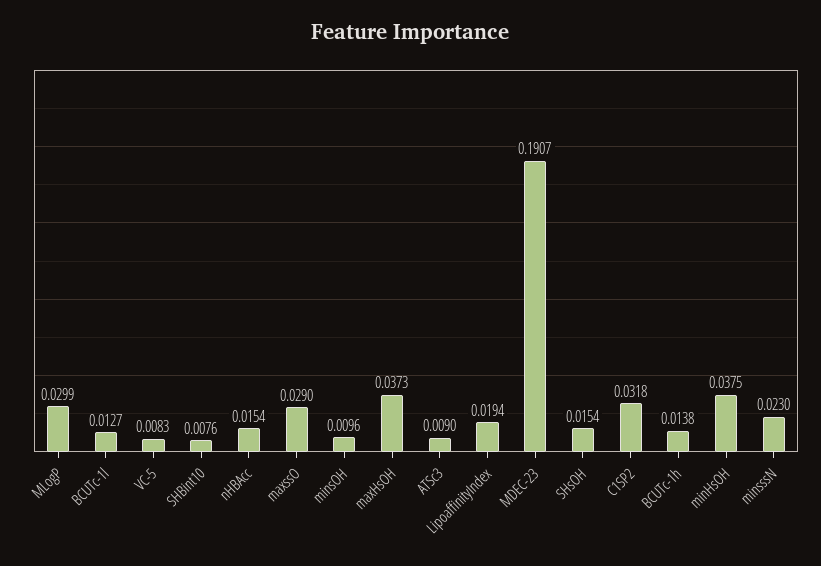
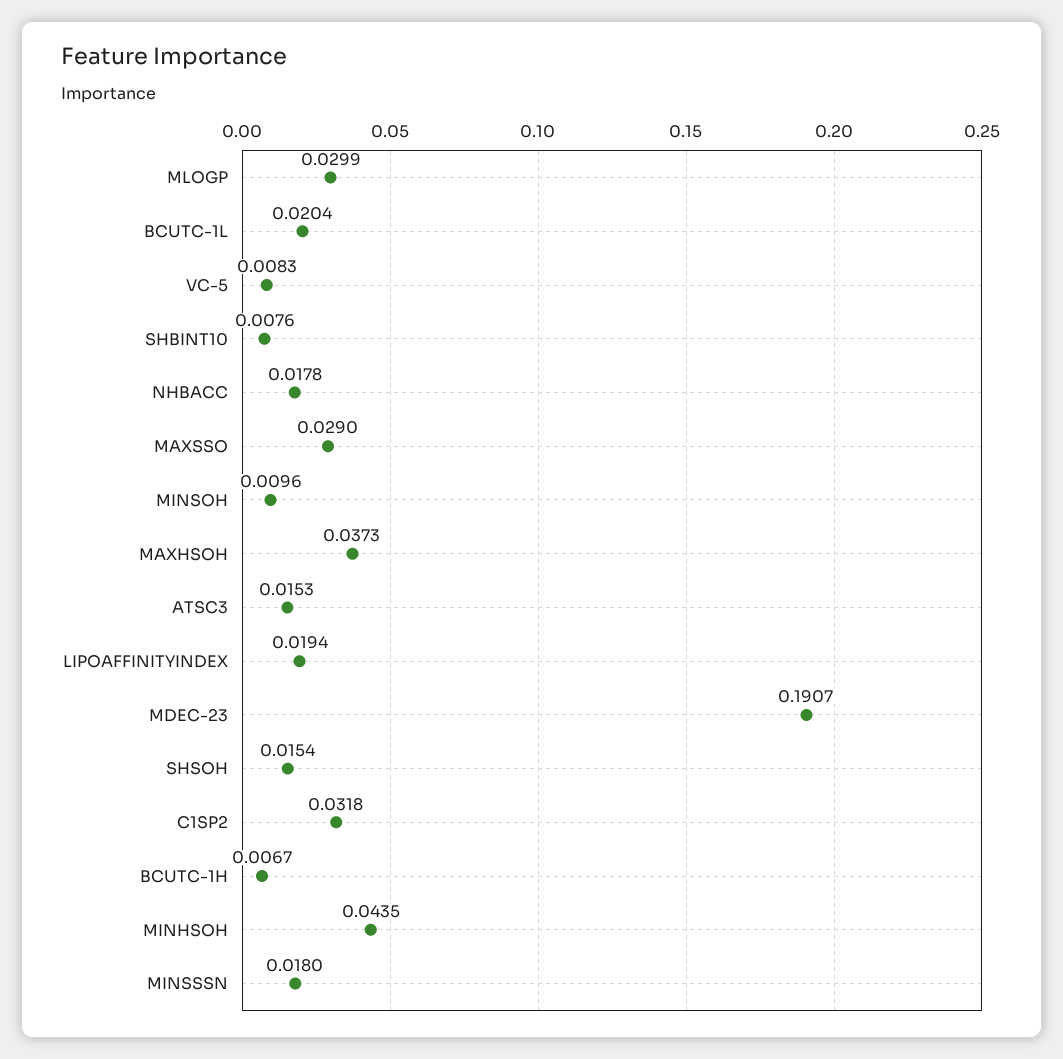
BCUTc-1l: 0.0127 -> 0.0204
nHBAcc: 0.0154 -> 0.0178
ATSc3: 0.009 -> 0.0153
BCUTc-1h: 0.0138 -> 0.0067
minHsOH: 0.0375 -> 0.0435
minsssN: 0.023 -> 0.018

